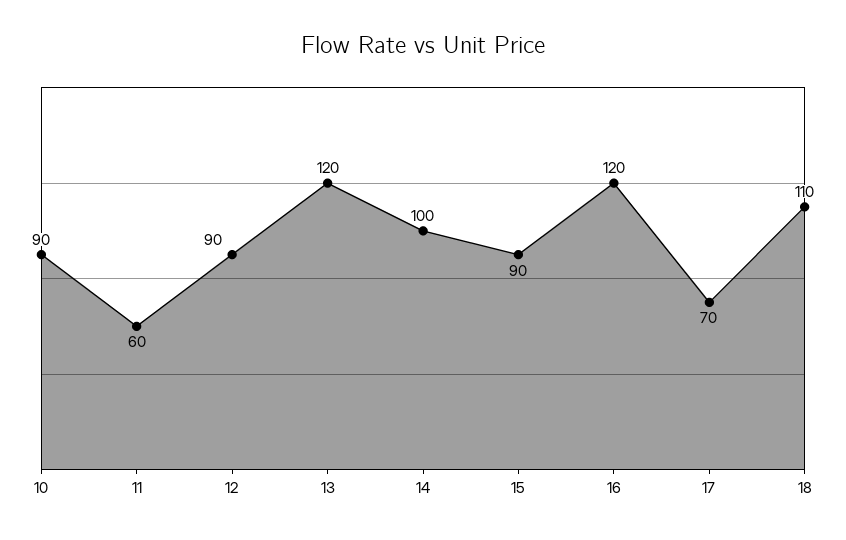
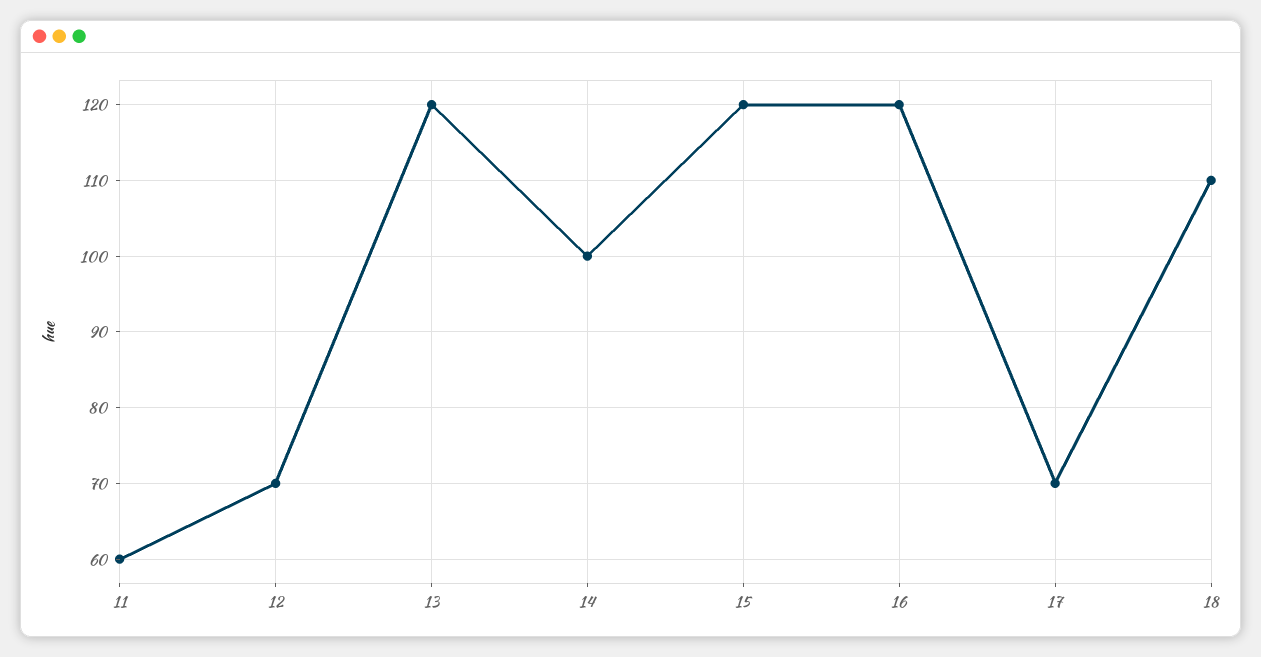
10: 90 -> none
12: 90 -> 70
15: 90 -> 120

